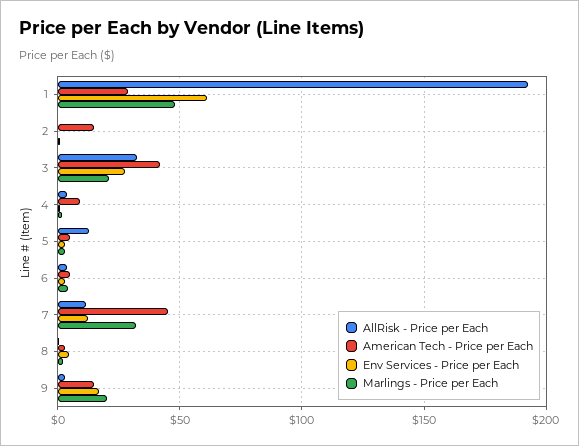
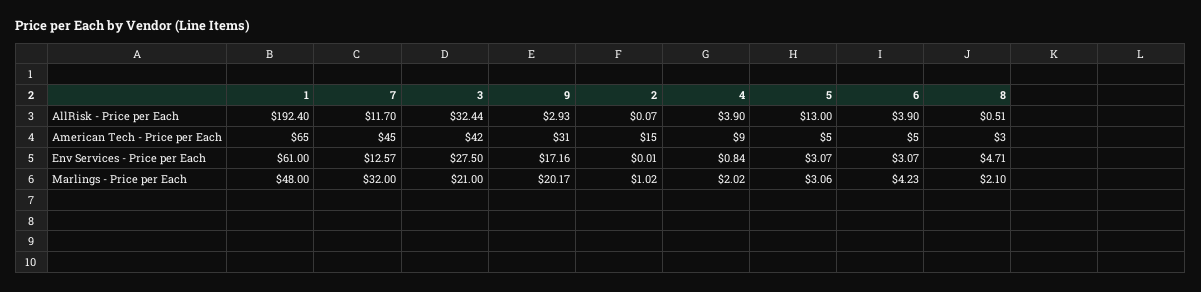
American Tech - Price per Each, 1: 30 -> 65
American Tech - Price per Each, 9: 15 -> 31

